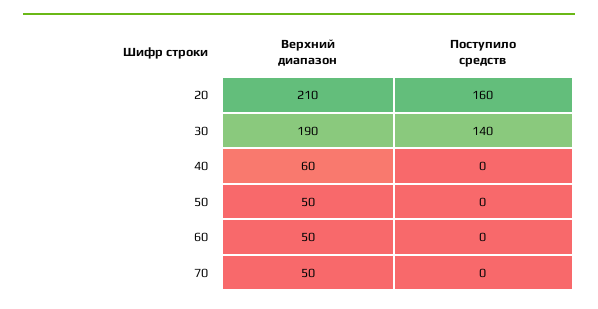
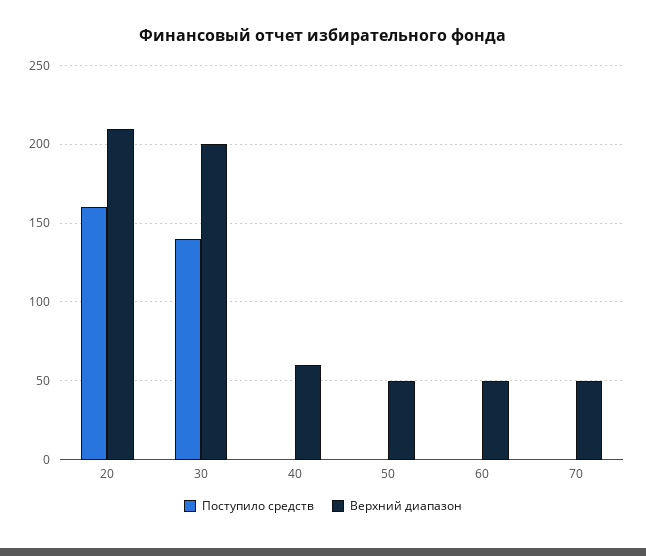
Верхний диапазон, 30: 190 -> 200

